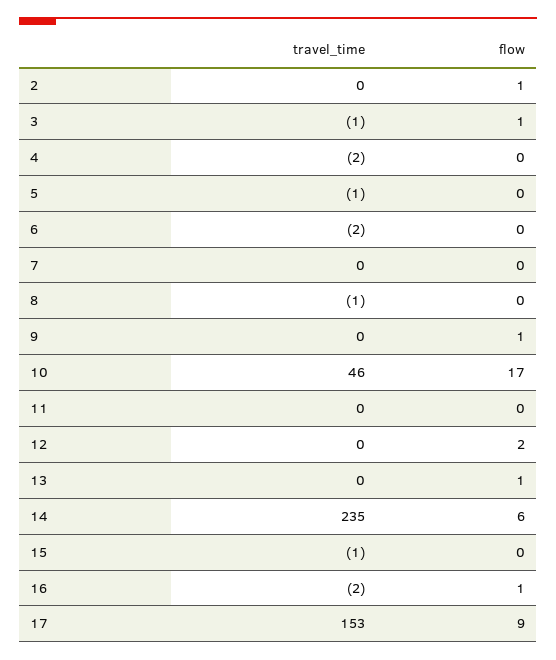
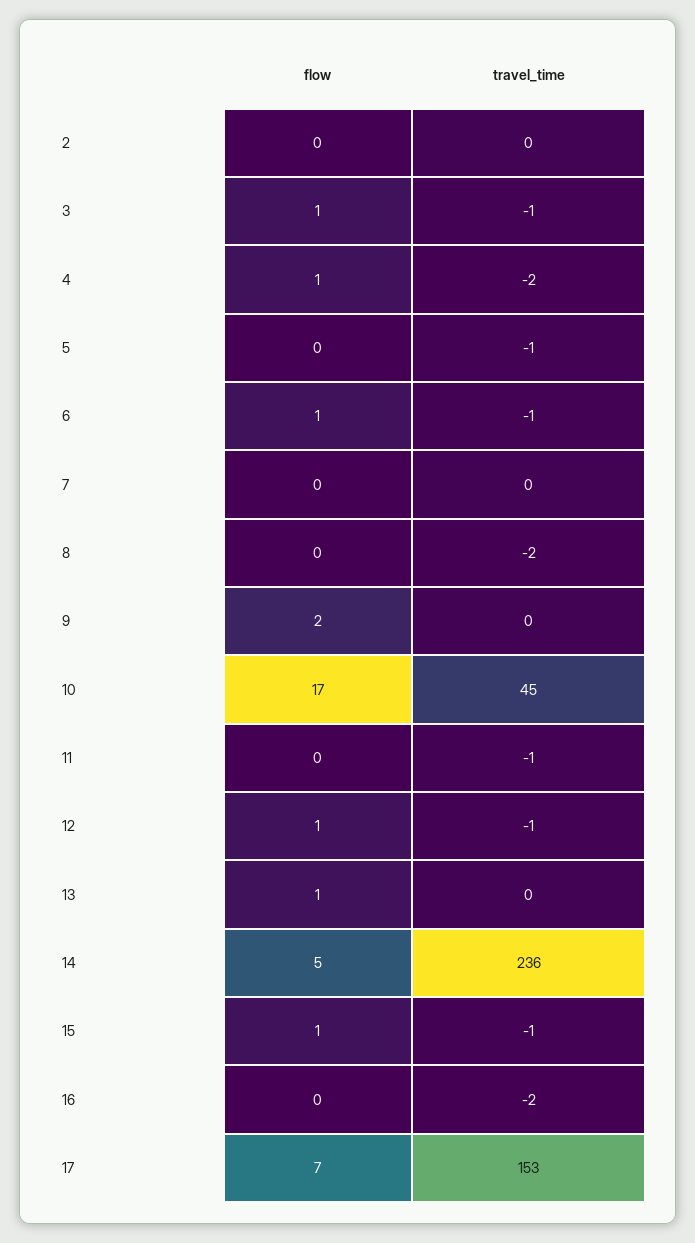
flow, 2: 1 -> 0
flow, 4: 0 -> 1
travel_time, 6: -2 -> -1
flow, 6: 0 -> 1
travel_time, 8: -1 -> -2
flow, 9: 1 -> 2
travel_time, 10: 46 -> 45
travel_time, 11: 0 -> -1
travel_time, 12: 0 -> -1
flow, 12: 2 -> 1
travel_time, 14: 235 -> 236
flow, 14: 6 -> 5
flow, 15: 0 -> 1
flow, 16: 1 -> 0
flow, 17: 9 -> 7

